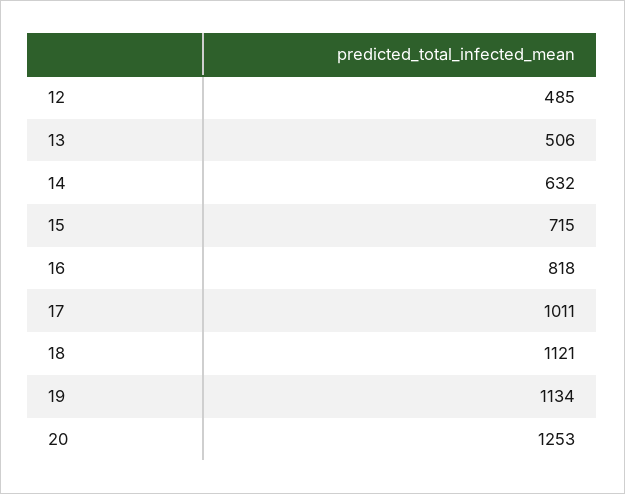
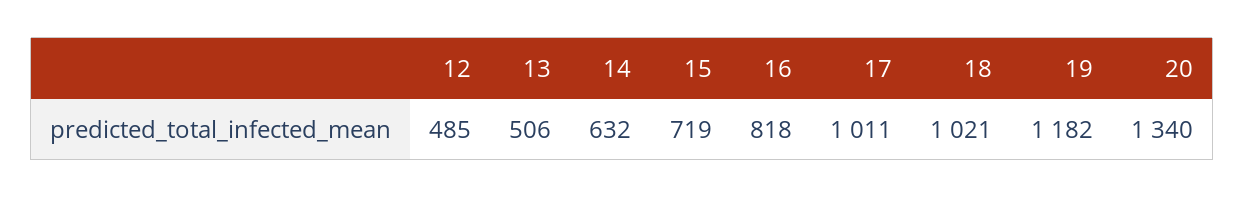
15: 715 -> 719
18: 1121 -> 1021
19: 1134 -> 1182
20: 1253 -> 1340

